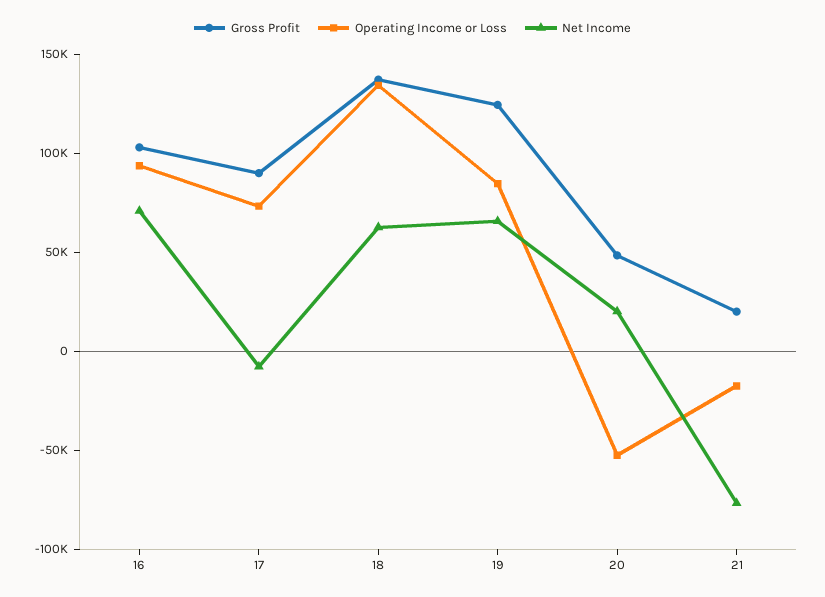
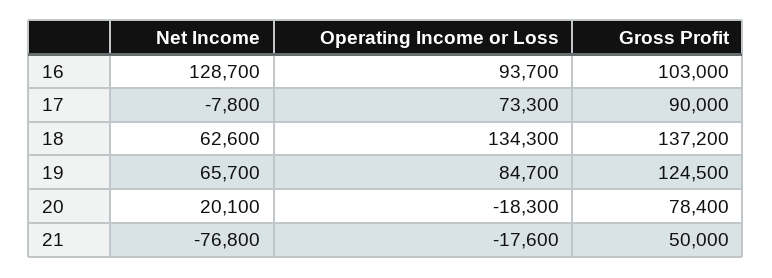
Net Income, 16: 70000 -> 128700
Gross Profit, 20: 50000 -> 78400
Operating Income or Loss, 20: -50000 -> -18300
Gross Profit, 21: 20000 -> 50000

